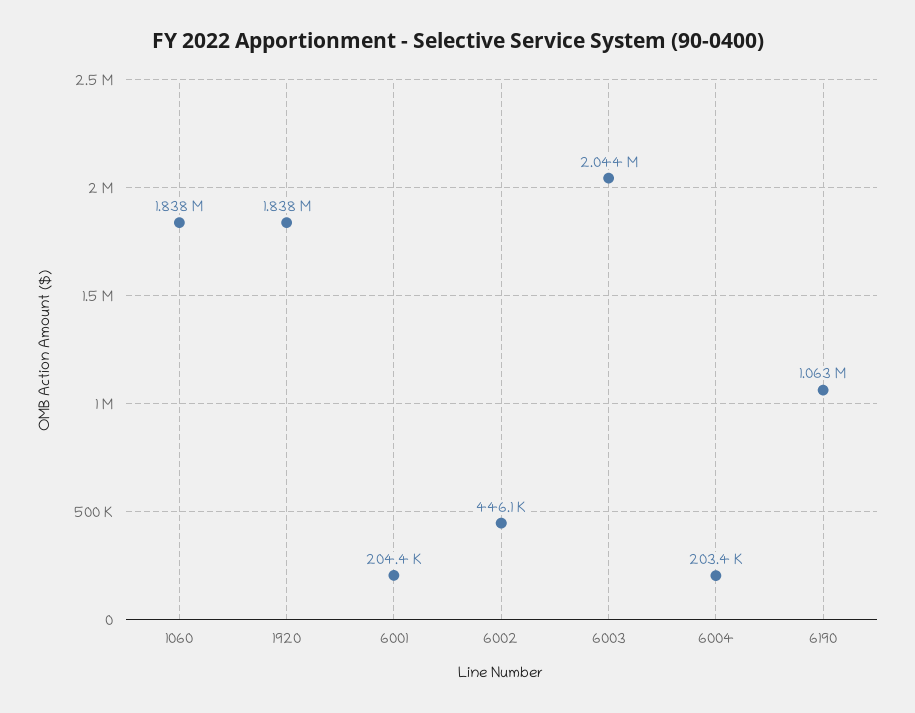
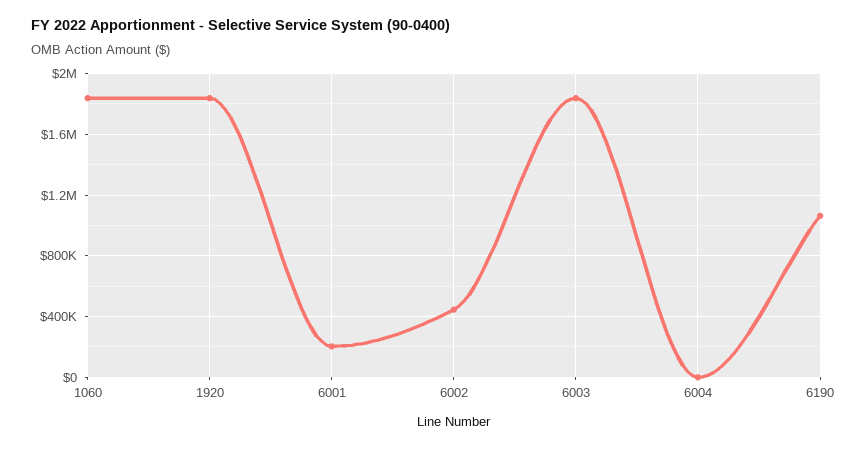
6003: 2044000 -> 1850000
6004: 203400 -> 0

